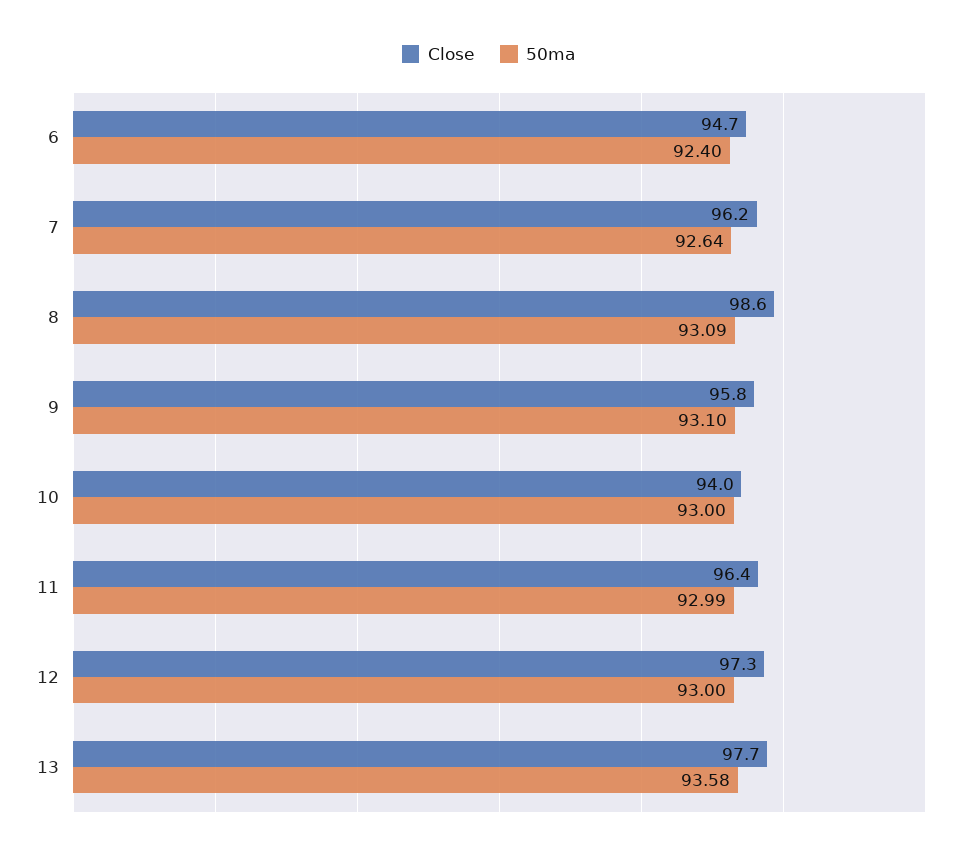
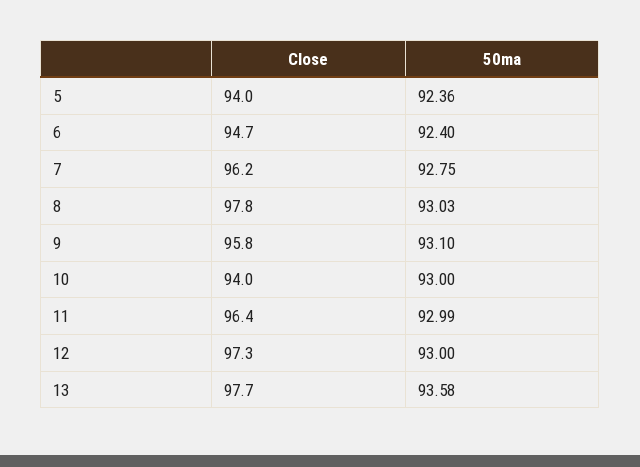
50ma, 7: 92.64 -> 92.75
Close, 8: 98.6 -> 97.8
50ma, 8: 93.09 -> 93.03
Close, 5: none -> 94
50ma, 5: none -> 92.36

